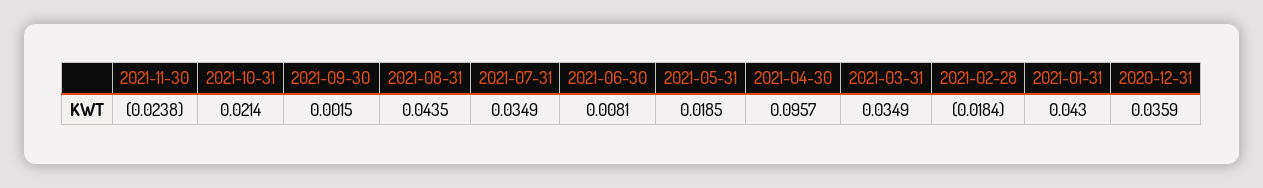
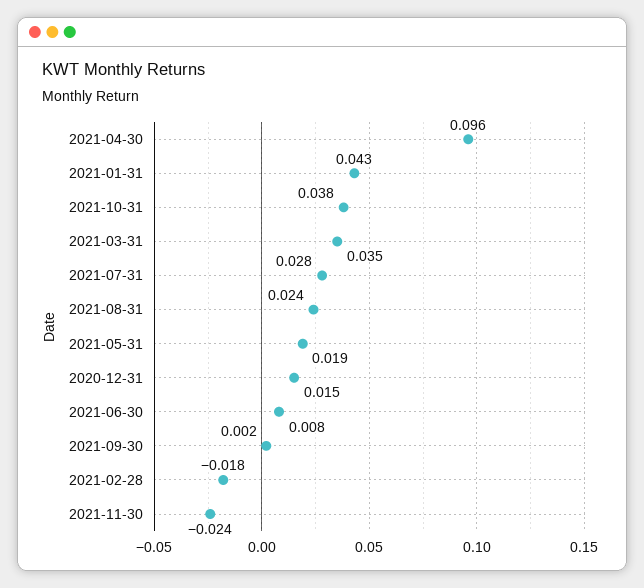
2021-10-31: 0.0214 -> 0.038
2021-08-31: 0.0435 -> 0.024
2021-07-31: 0.0349 -> 0.028
2020-12-31: 0.0359 -> 0.015

